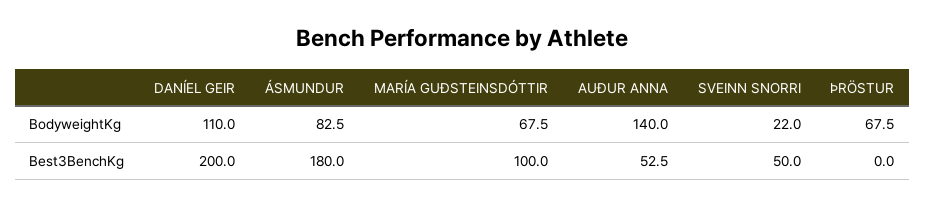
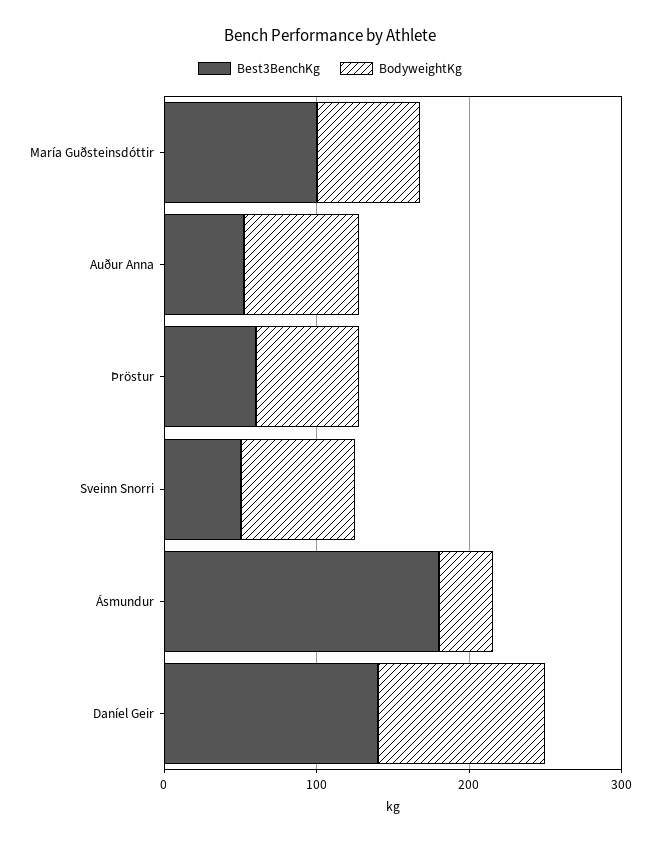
BodyweightKg, ÁSMUNDUR: 82.5 -> 40
BodyweightKg, AUÐUR ANNA: 140 -> 80
BodyweightKg, SVEINN SNORRI: 22 -> 80
Best3BenchKg, DANÍEL GEIR: 200 -> 140
Best3BenchKg, ÞRÖSTUR: 0 -> 60

